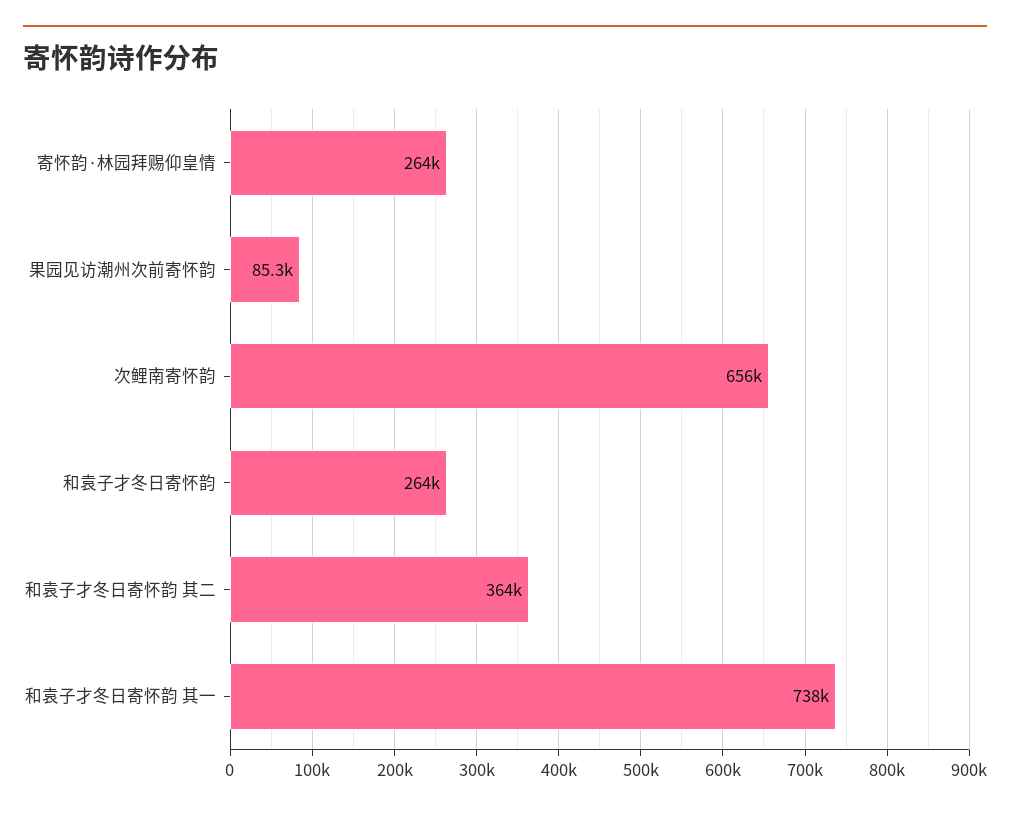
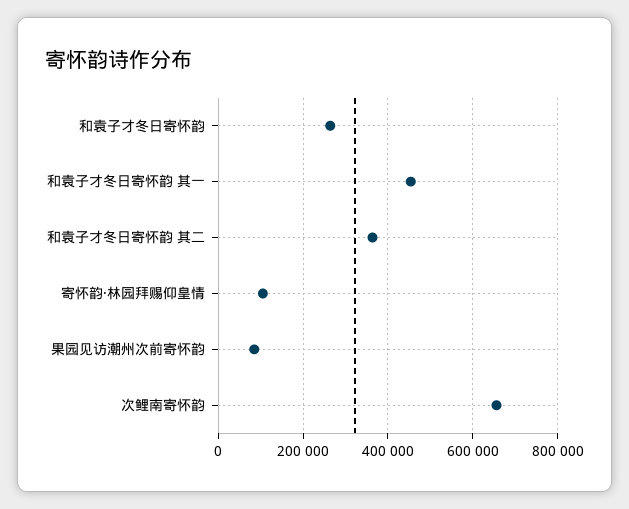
寄怀韵·林园拜赐仰皇情: 264000 -> 100000
和袁子才冬日寄怀韵 其一: 738000 -> 460000

